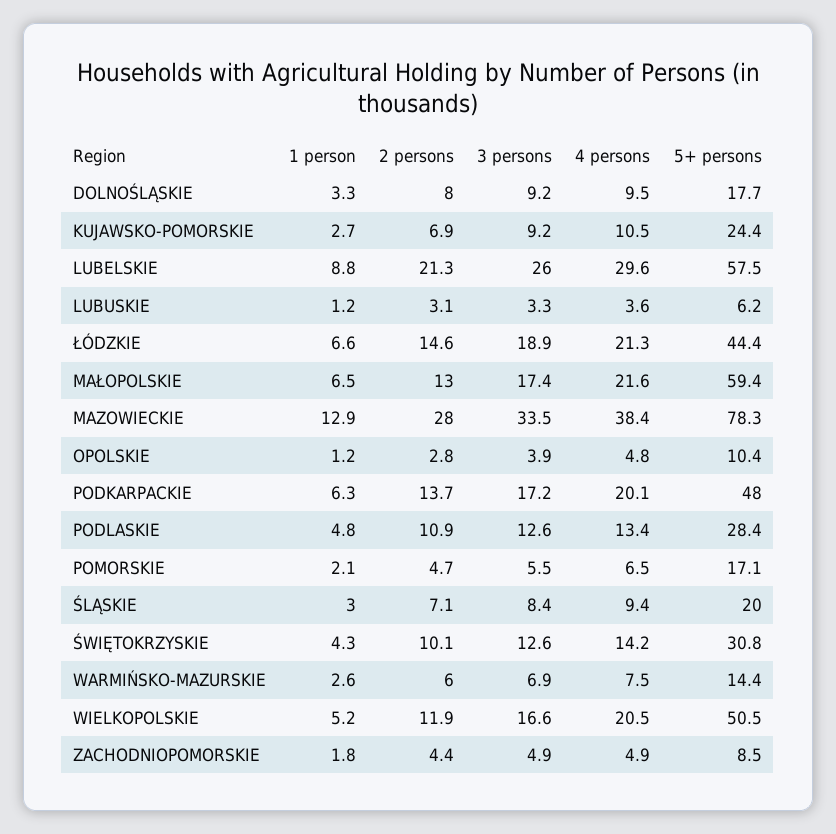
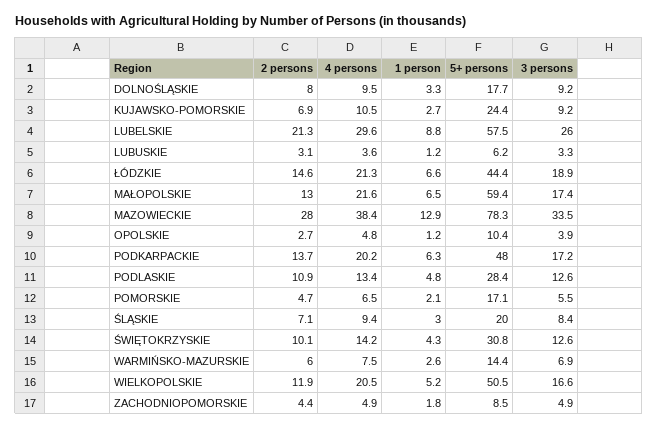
2 persons, OPOLSKIE: 2.8 -> 2.7
4 persons, PODKARPACKIE: 20.1 -> 20.2

